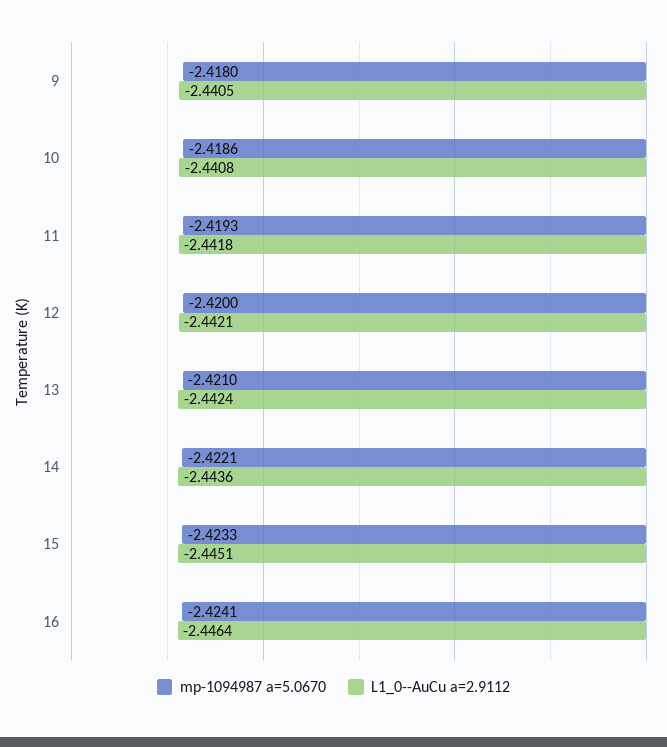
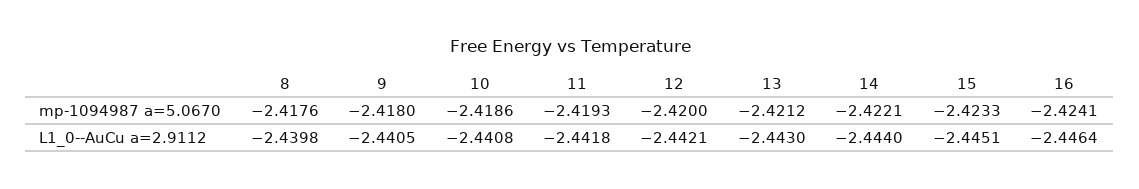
mp-1094987 a=5.0670, 13: -2.421 -> -2.4212
L1_0--AuCu a=2.9112, 13: -2.4424 -> -2.443
L1_0--AuCu a=2.9112, 14: -2.4436 -> -2.444
mp-1094987 a=5.0670, 8: none -> -2.4176
L1_0--AuCu a=2.9112, 8: none -> -2.4398

